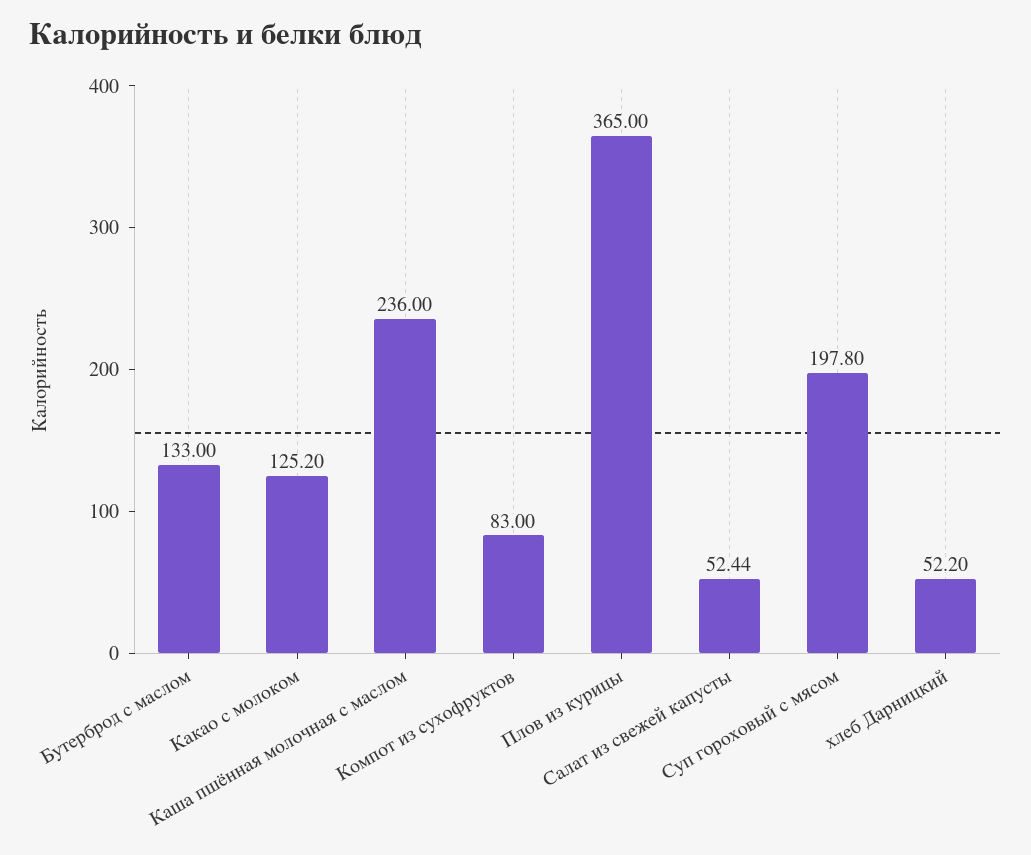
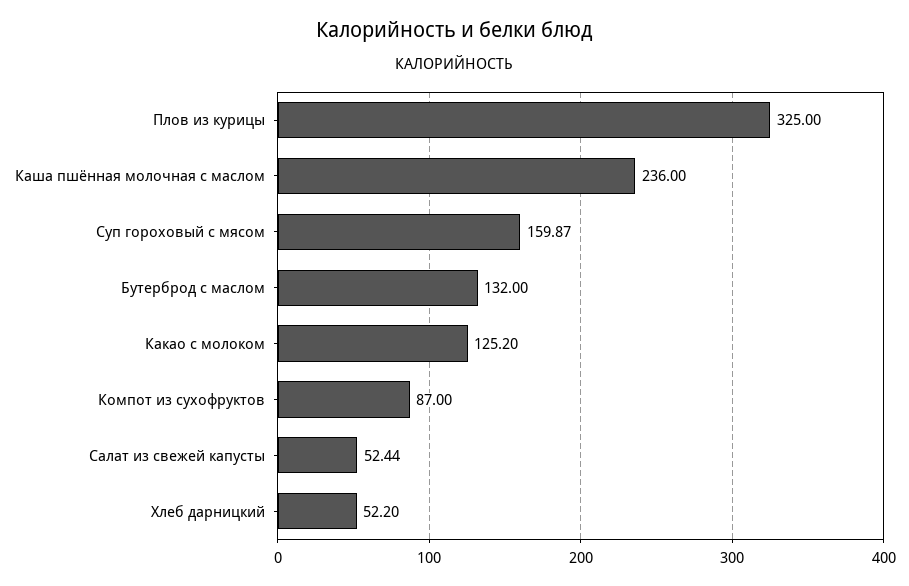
Бутерброд с маслом: 133 -> 132
Компот из сухофруктов: 83 -> 87
Плов из курицы: 365 -> 325
Суп гороховый с мясом: 197.8 -> 159.87

